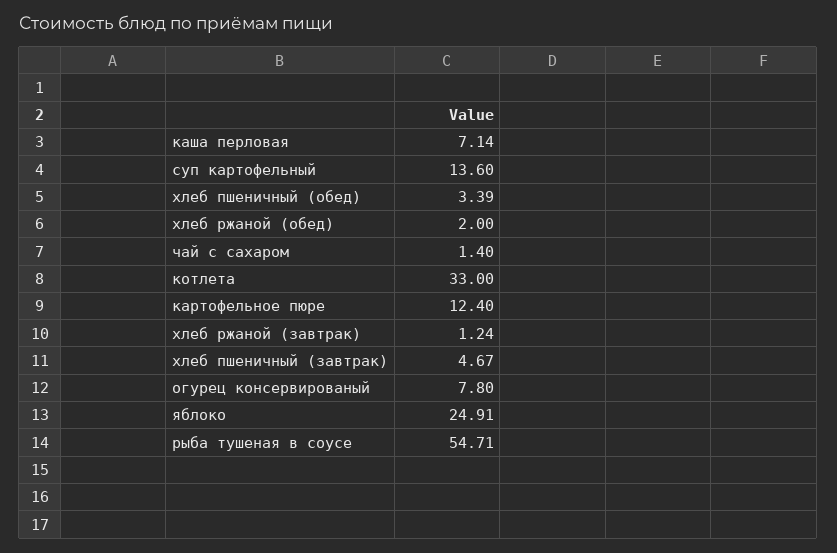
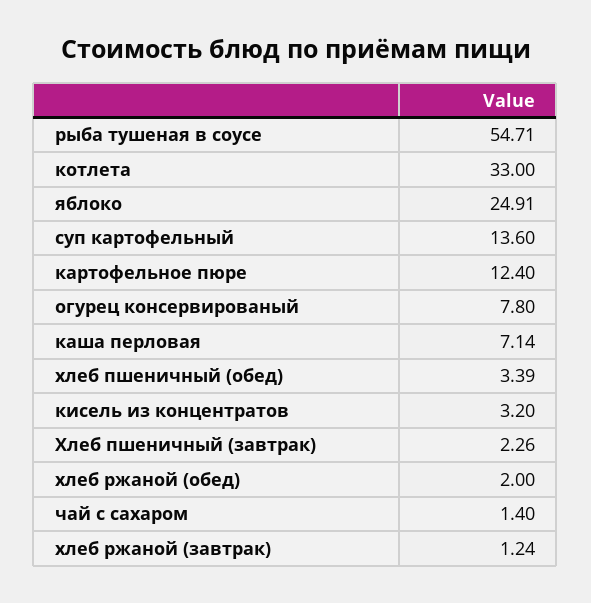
хлеб пшеничный (завтрак): 4.67 -> 2.26
кисель из концентратов: none -> 3.2

